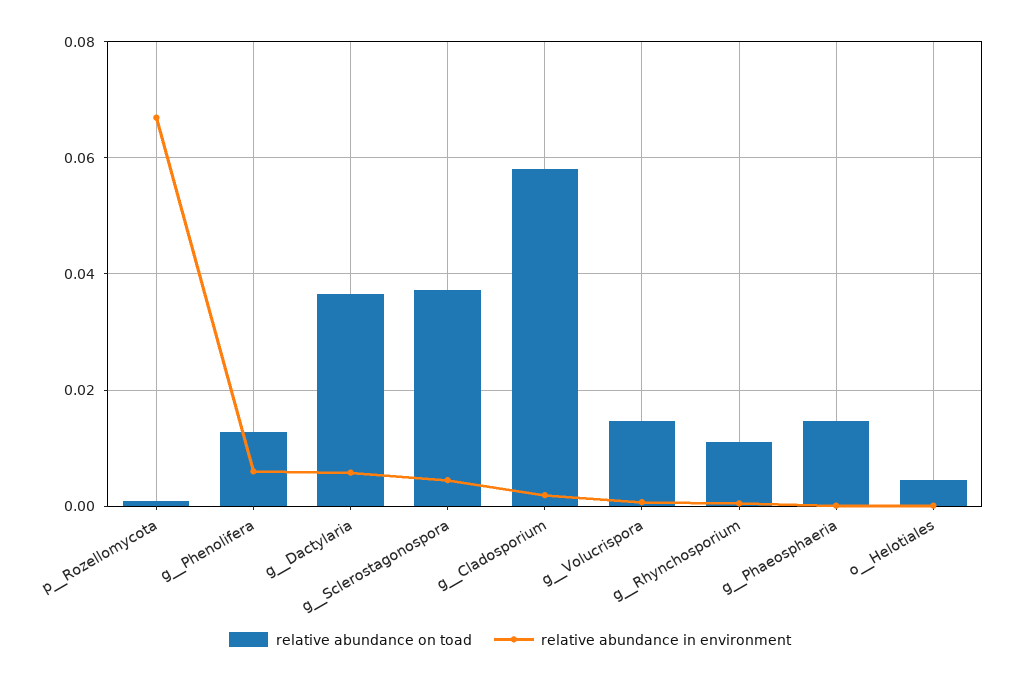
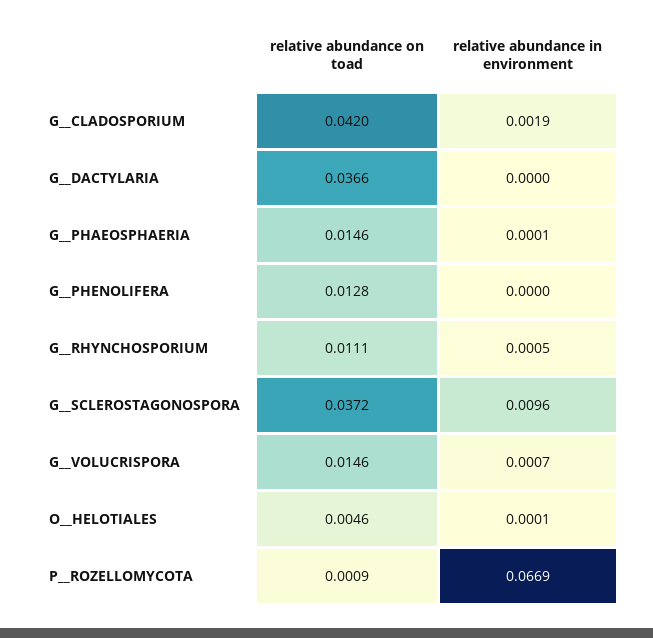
relative abundance in environment, g__Phenolifera: 0.006 -> 0
relative abundance in environment, g__Dactylaria: 0.006 -> 0
relative abundance in environment, g__Sclerostagonospora: 0.004 -> 0.0096
relative abundance on toad, g__Cladosporium: 0.058 -> 0.042

